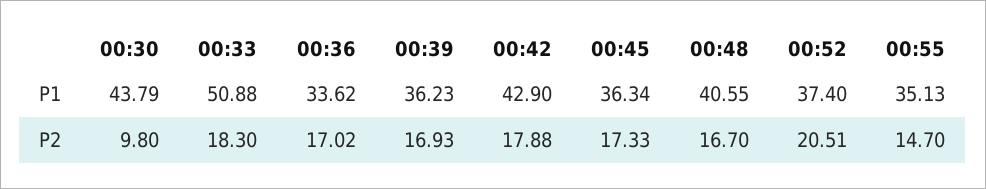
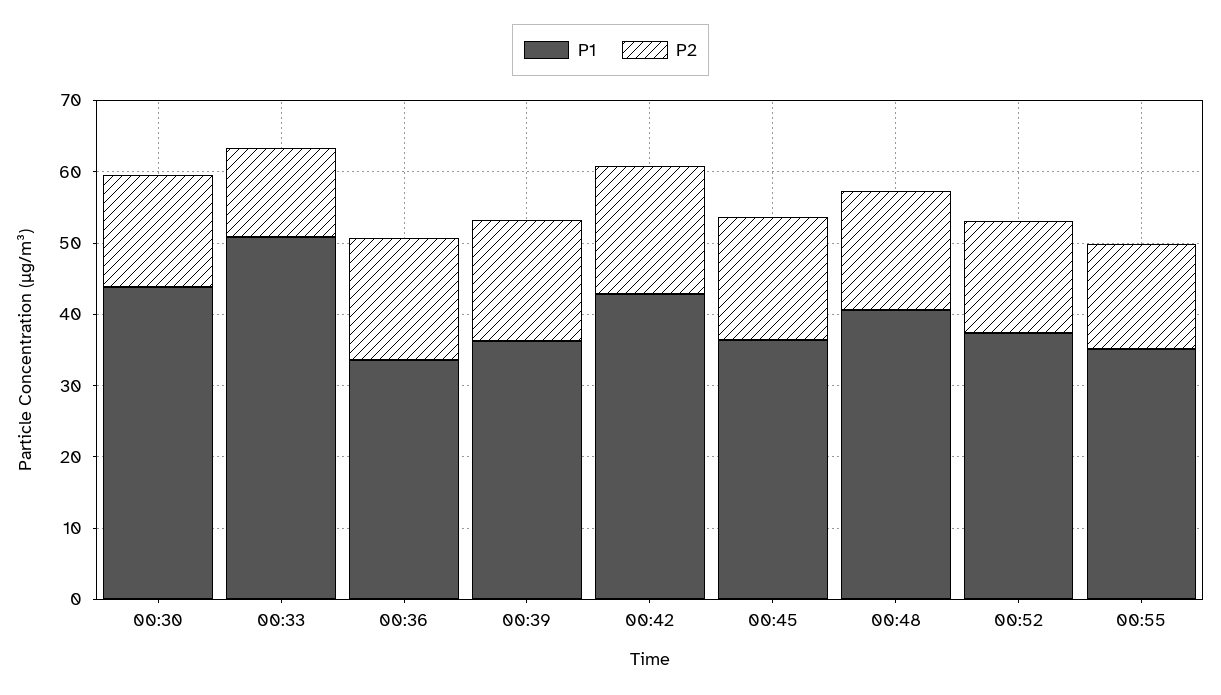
P2, 00:30: 9.8 -> 16
P2, 00:33: 18.3 -> 12
P2, 00:52: 20.51 -> 16

